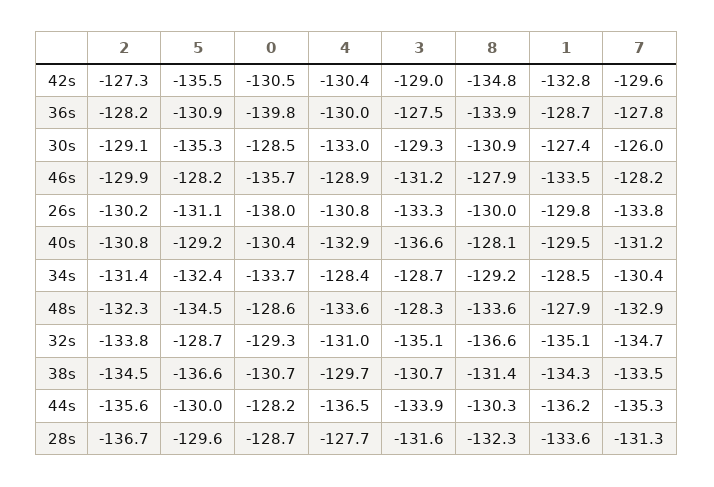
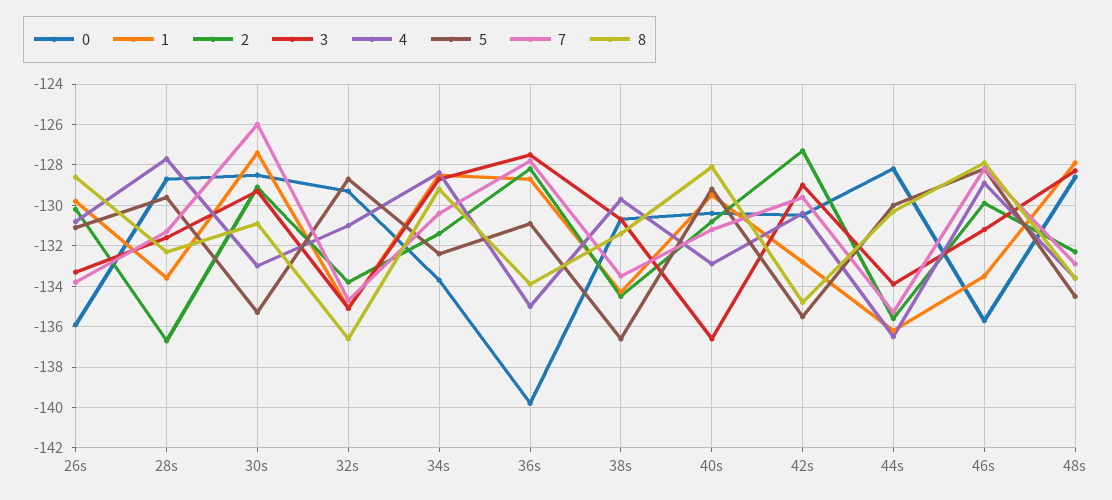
4, 36s: -130 -> -135
0, 26s: -138 -> -136
8, 26s: -130 -> -128.5

